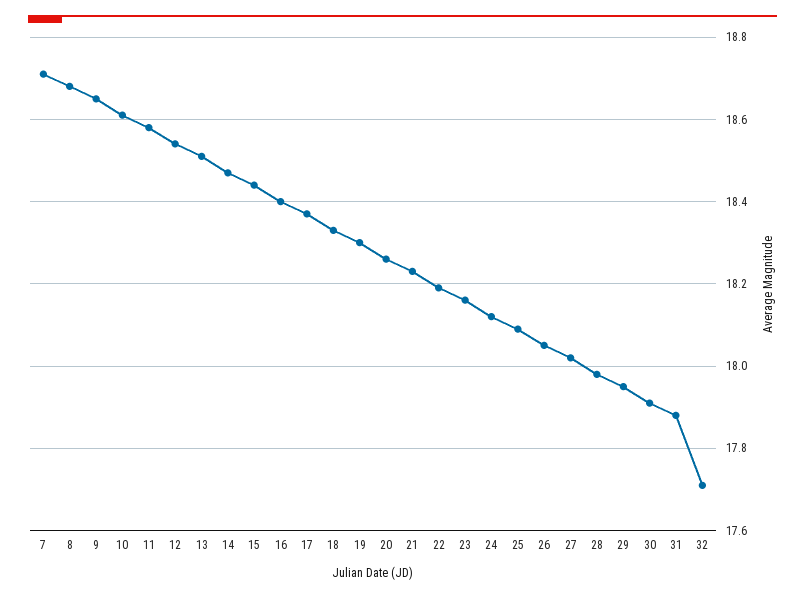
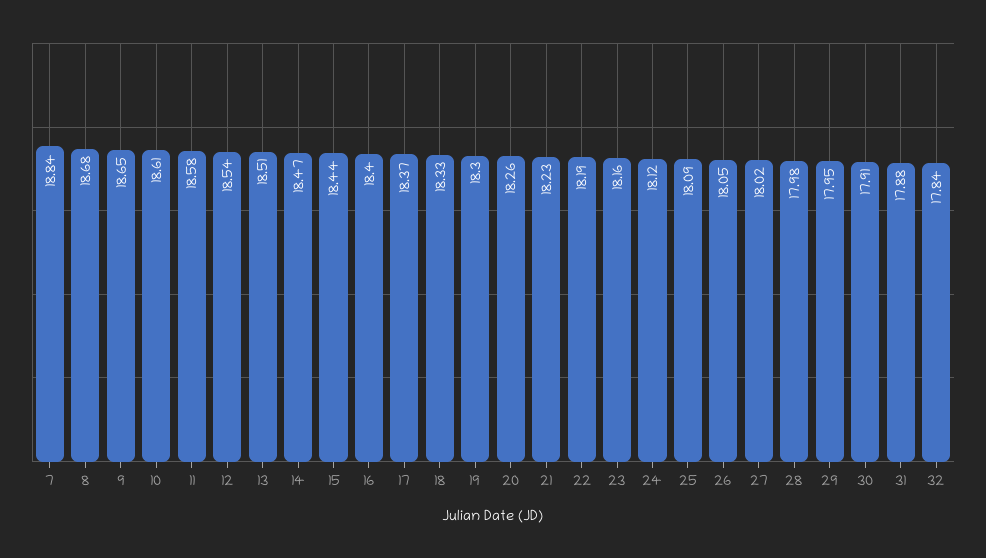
7: 18.7 -> 18.84
32: 17.7 -> 17.84

